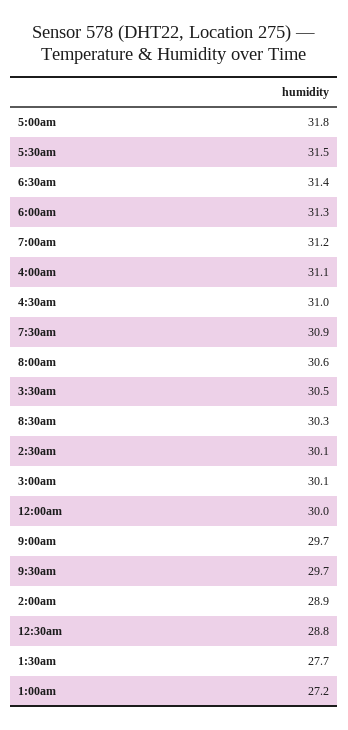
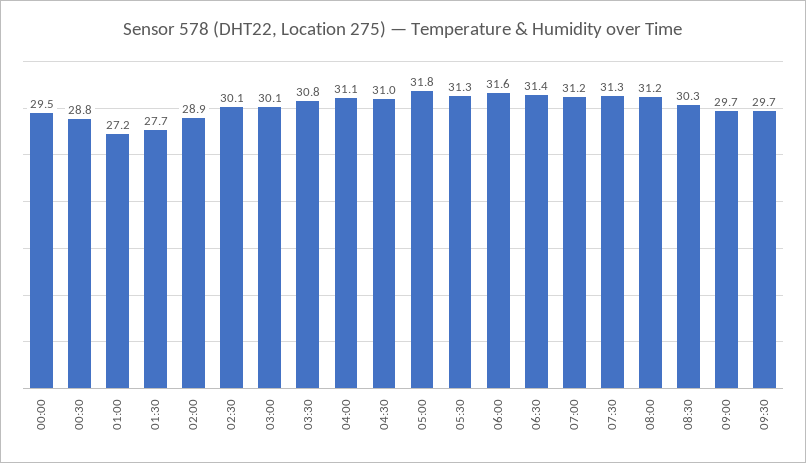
5:30am: 31.5 -> 31.3
6:00am: 31.3 -> 31.6
7:30am: 30.9 -> 31.3
8:00am: 30.6 -> 31.2
3:30am: 30.5 -> 30.8
12:00am: 30 -> 29.5

